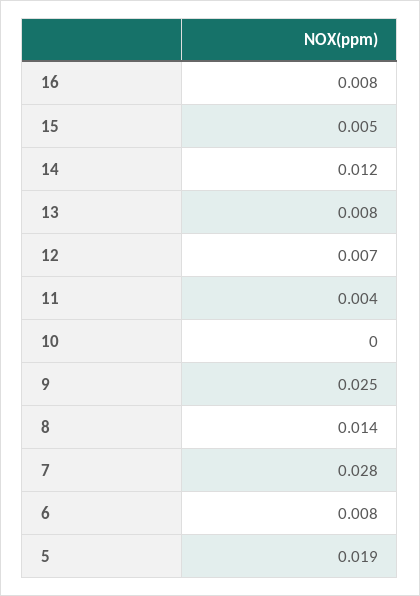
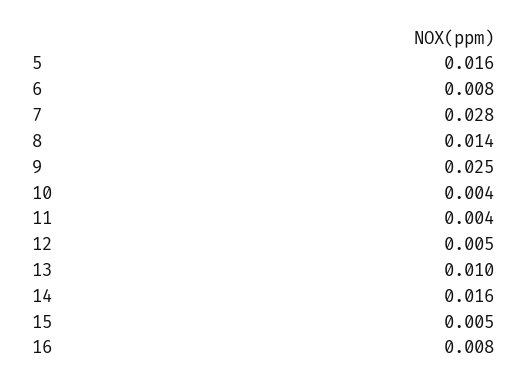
14: 0.012 -> 0.016
13: 0.008 -> 0.01
12: 0.007 -> 0.005
10: 0 -> 0.004
5: 0.019 -> 0.016

